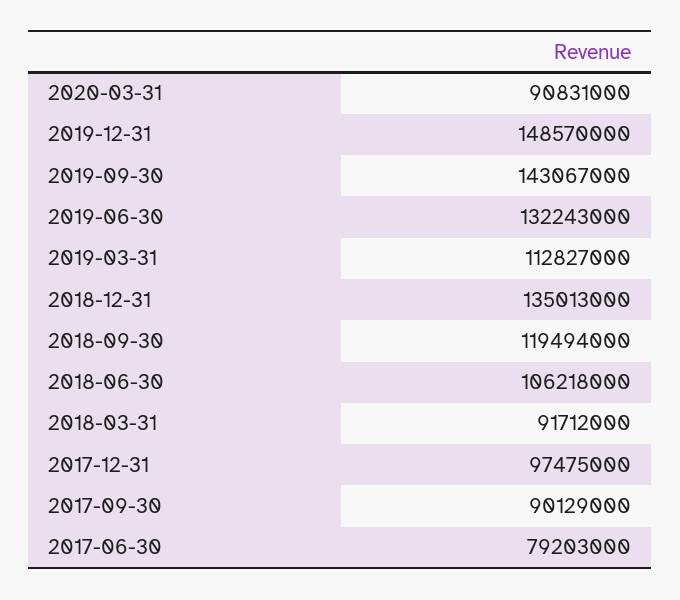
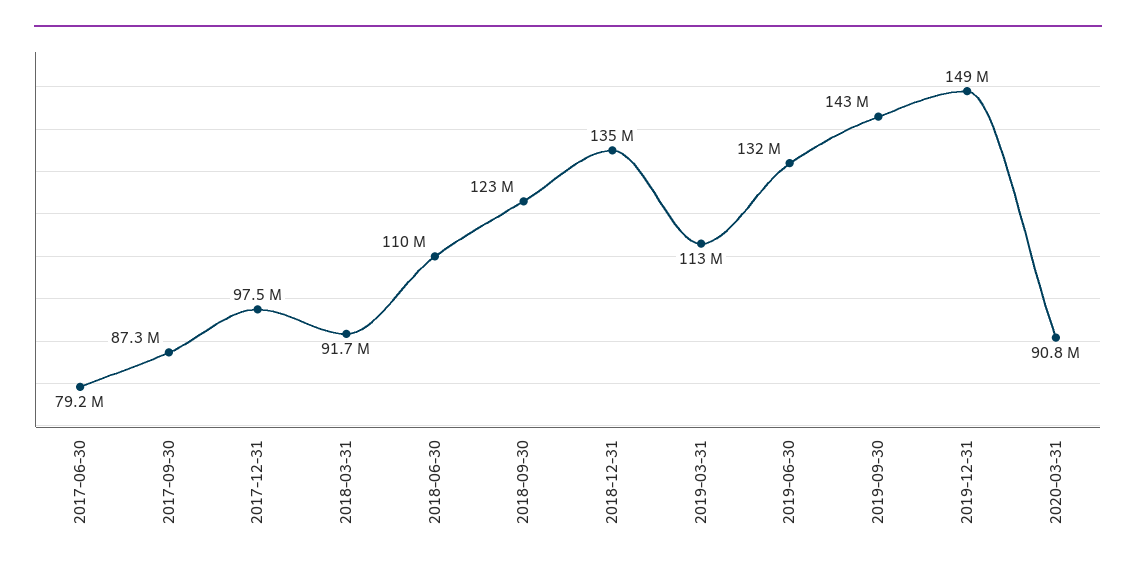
2018-09-30: 119494000 -> 123000000
2018-06-30: 106218000 -> 110000000
2017-09-30: 90129000 -> 87300000

